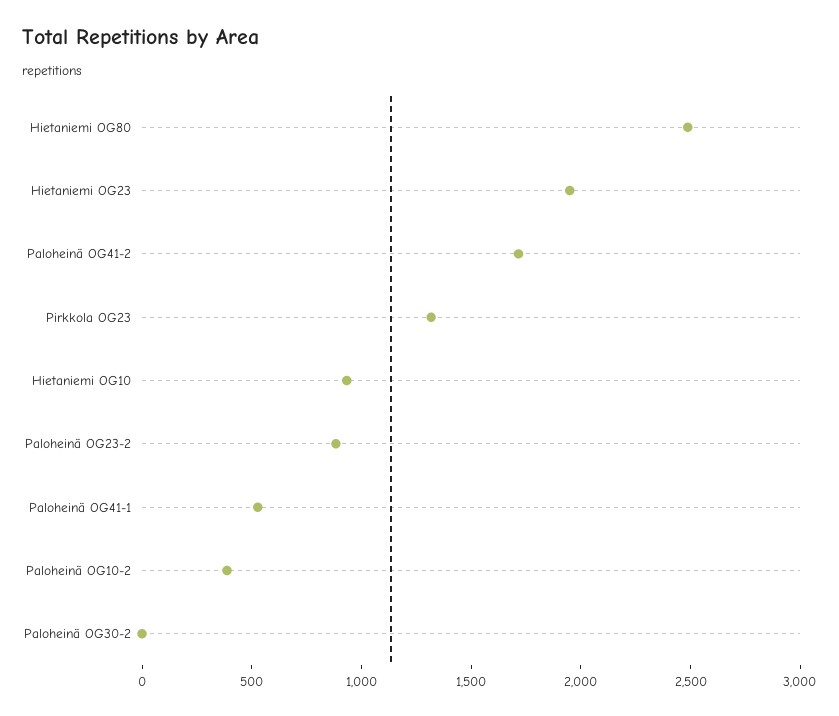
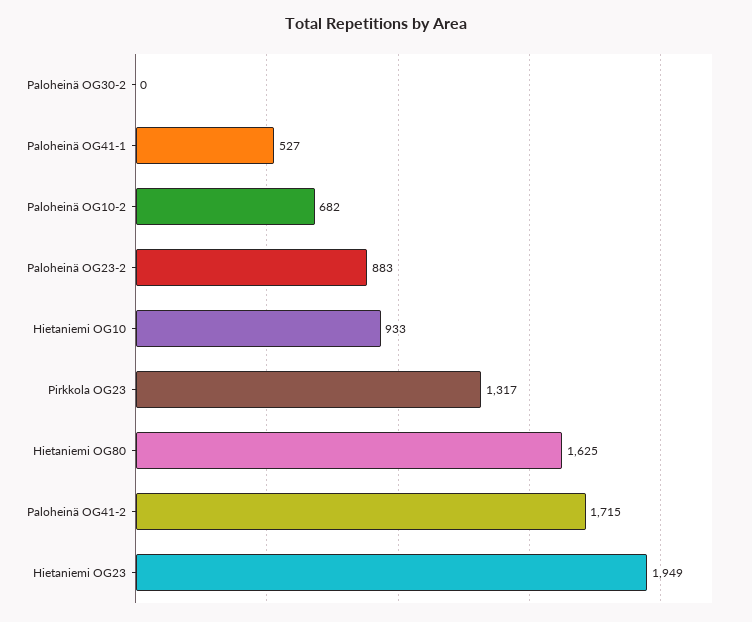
Hietaniemi OG80: 2500 -> 1625
Paloheinä OG10-2: 400 -> 682

